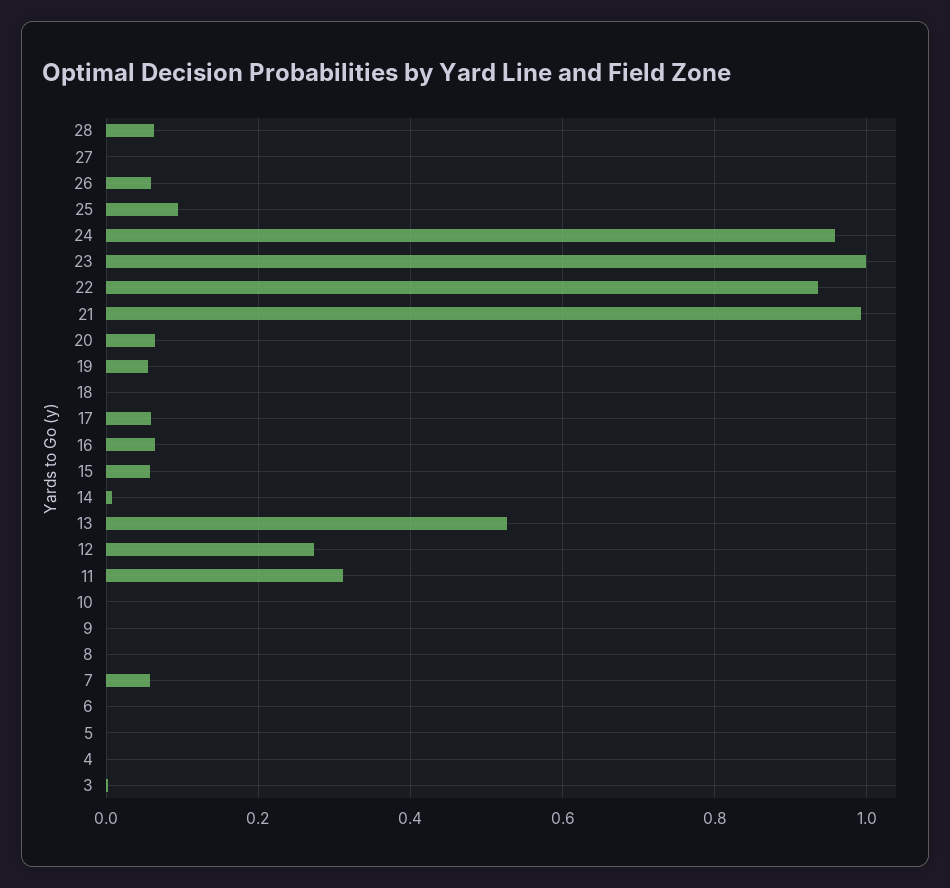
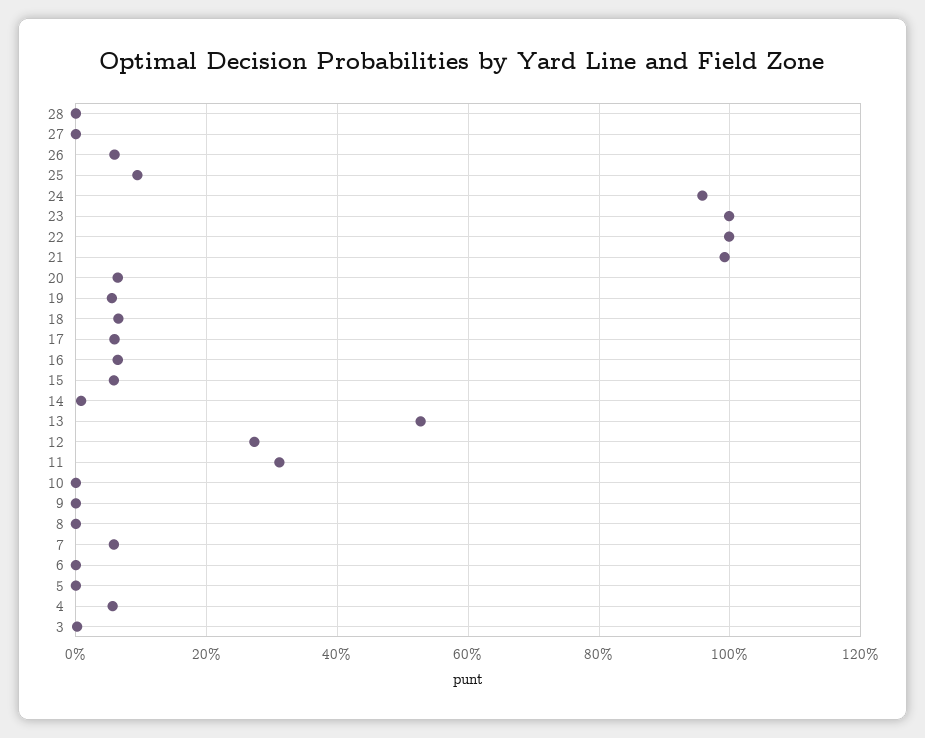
28: 0.06 -> 0
22: 0.94 -> 1
18: 0 -> 0.06
4: 0 -> 0.06

